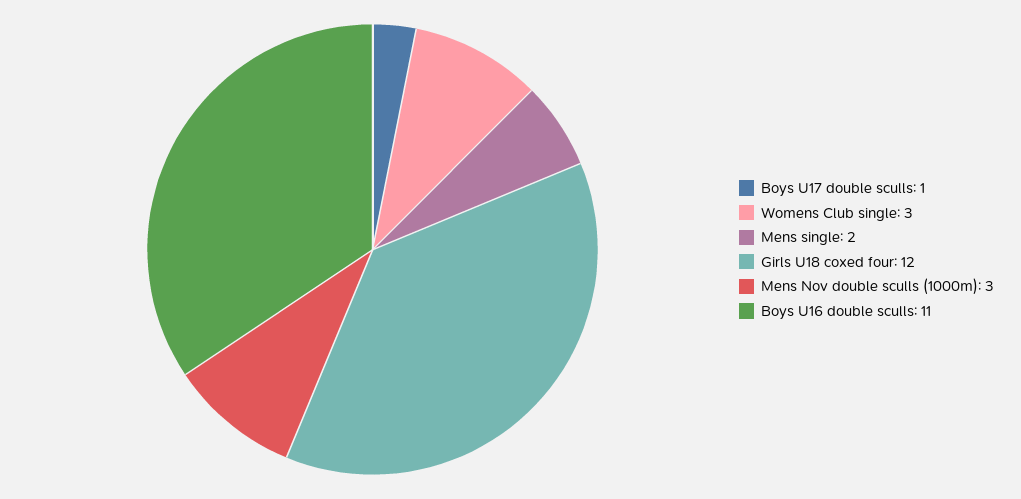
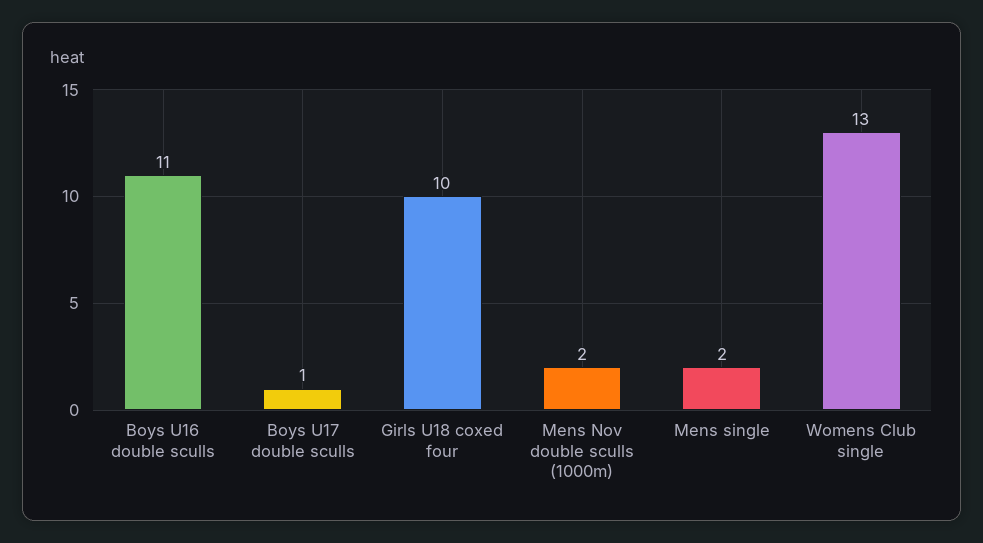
Womens Club single: 3 -> 13
Girls U18 coxed four: 12 -> 10
Mens Nov double sculls (1000m): 3 -> 2

